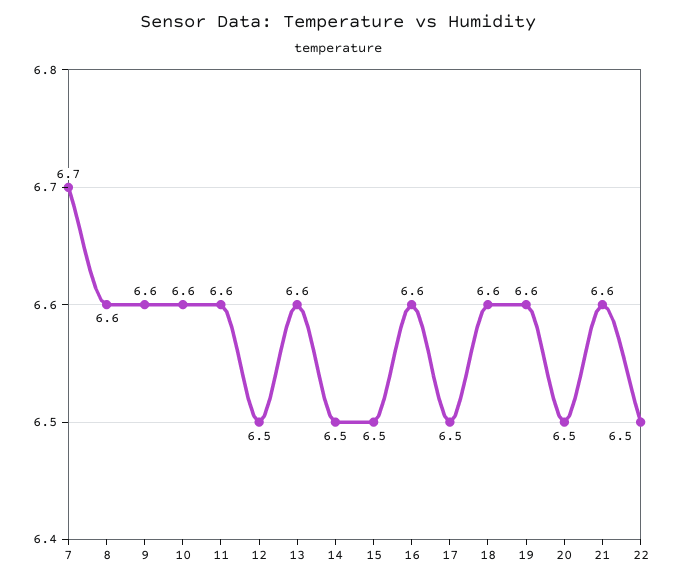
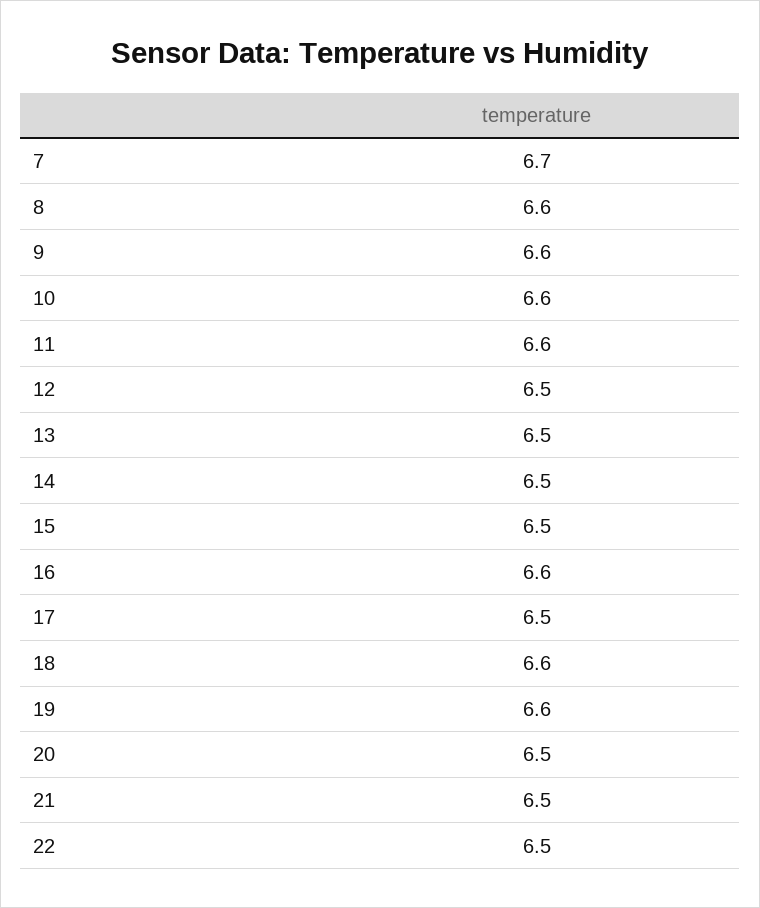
13: 6.6 -> 6.5
21: 6.6 -> 6.5

